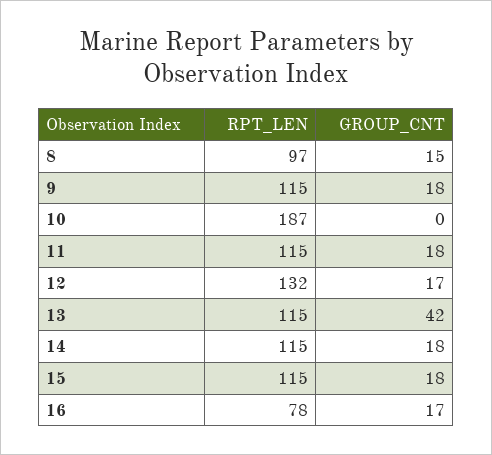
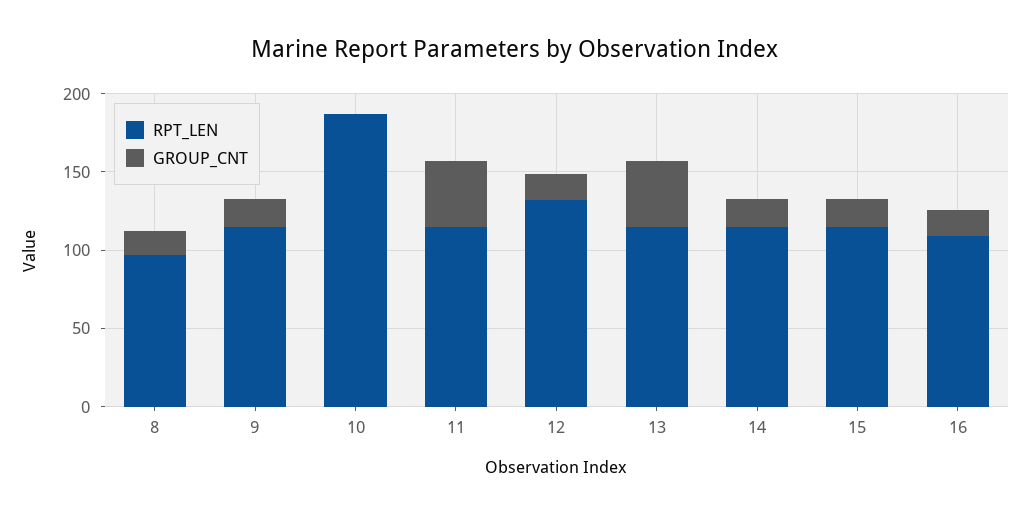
GROUP_CNT, 11: 18 -> 40
RPT_LEN, 16: 78 -> 110

